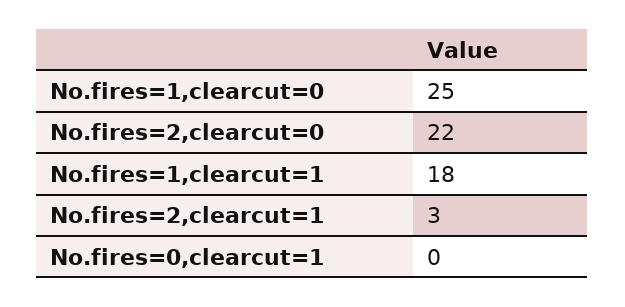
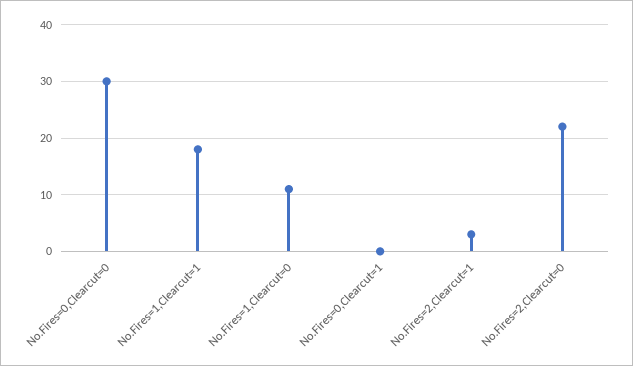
No.fires=1,clearcut=0: 25 -> 10
No.Fires=0,Clearcut=0: none -> 30

